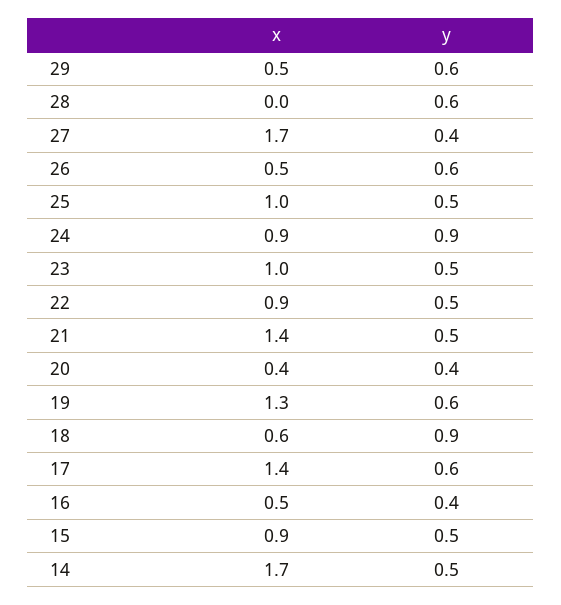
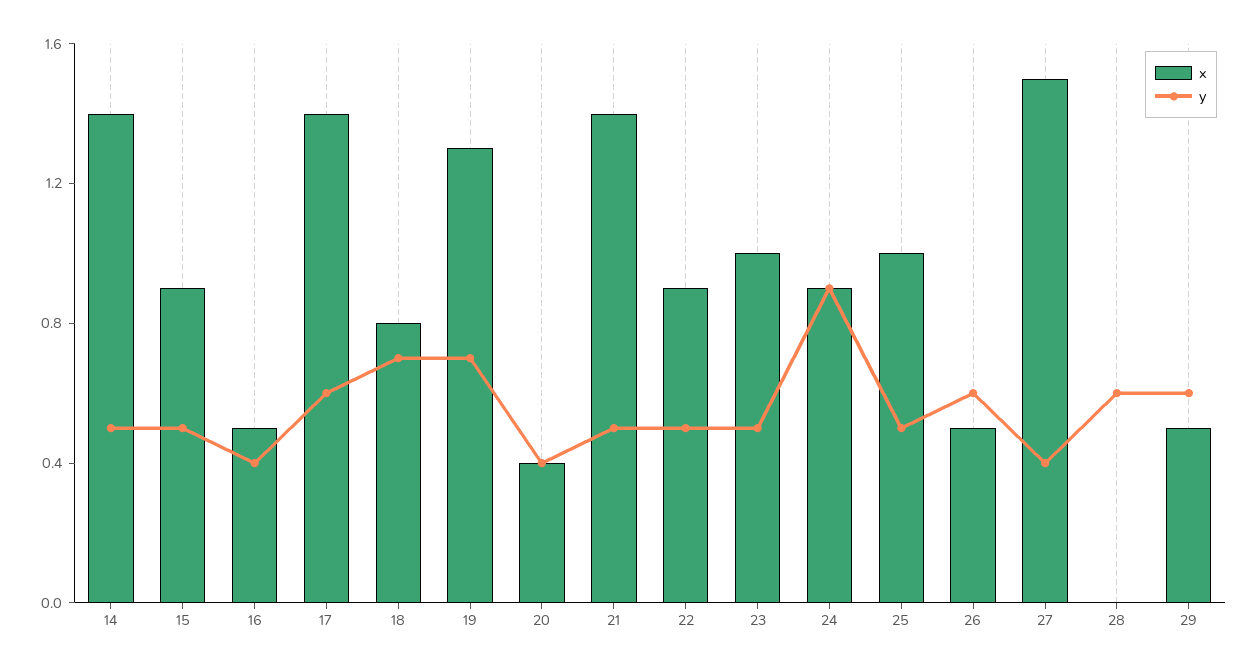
x, 27: 1.7 -> 1.5
y, 19: 0.6 -> 0.7
x, 18: 0.6 -> 0.8
y, 18: 0.9 -> 0.7
x, 14: 1.7 -> 1.4

